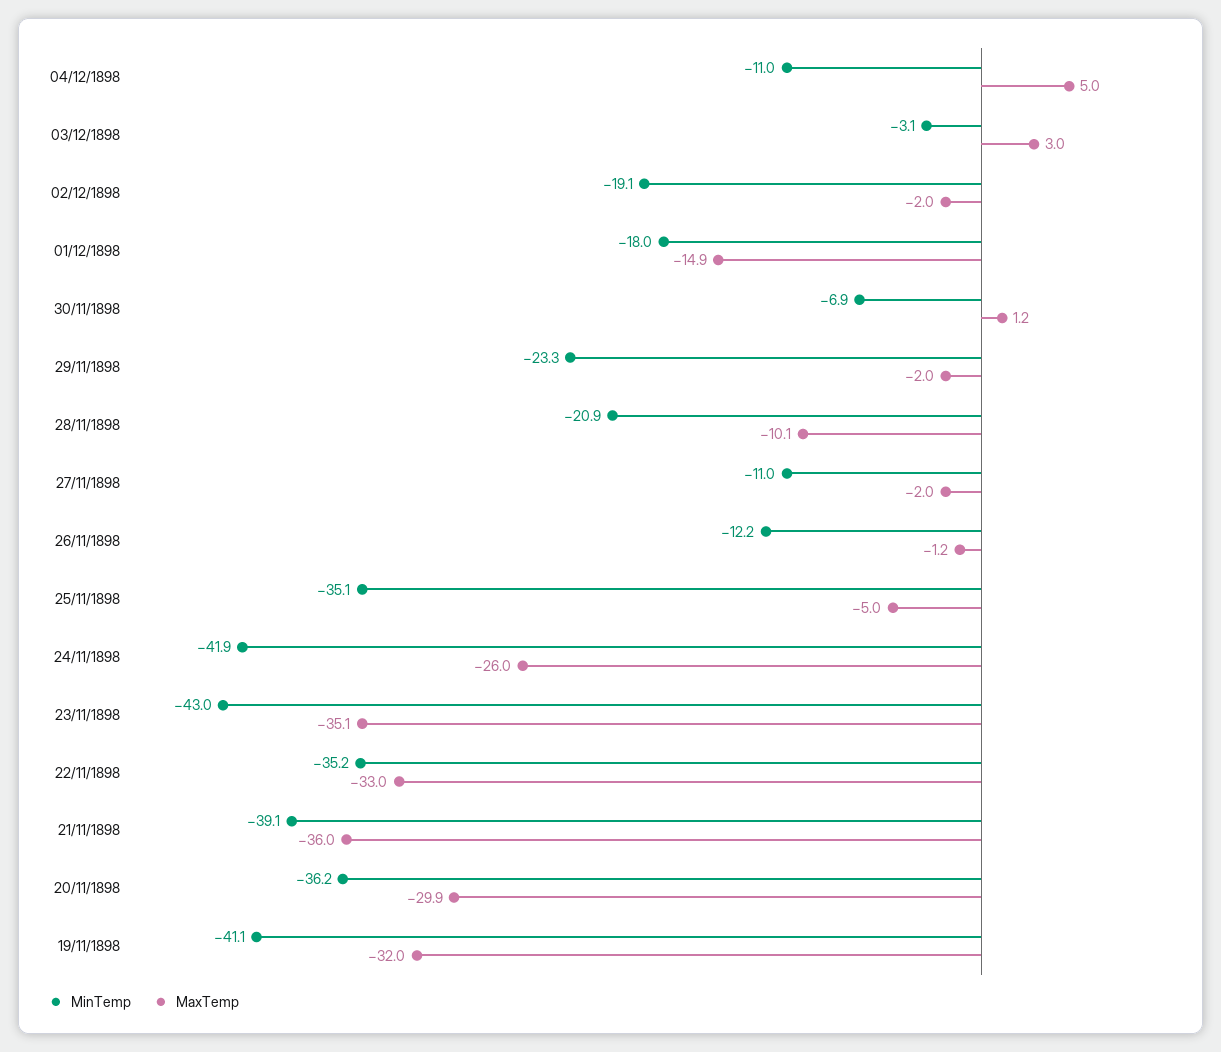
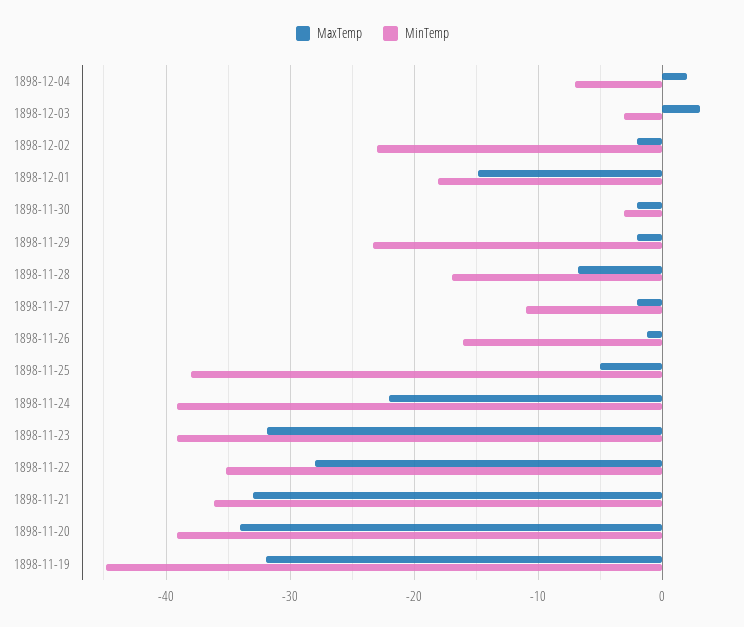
MinTemp, 04/12/1898: -11 -> -7
MaxTemp, 04/12/1898: 5 -> 2
MinTemp, 02/12/1898: -19.1 -> -23
MinTemp, 30/11/1898: -6.9 -> -3
MaxTemp, 30/11/1898: 1.2 -> -2
MinTemp, 28/11/1898: -20.9 -> -17
MaxTemp, 28/11/1898: -10.1 -> -7
MinTemp, 26/11/1898: -12.2 -> -16
MinTemp, 25/11/1898: -35.1 -> -38
MinTemp, 24/11/1898: -41.9 -> -39
MaxTemp, 24/11/1898: -26 -> -22
MinTemp, 23/11/1898: -43 -> -39
MaxTemp, 23/11/1898: -35.1 -> -32
MaxTemp, 22/11/1898: -33 -> -28
MinTemp, 21/11/1898: -39.1 -> -36
MaxTemp, 21/11/1898: -36 -> -33
MinTemp, 20/11/1898: -36.2 -> -39
MaxTemp, 20/11/1898: -29.9 -> -34
MinTemp, 19/11/1898: -41.1 -> -45

